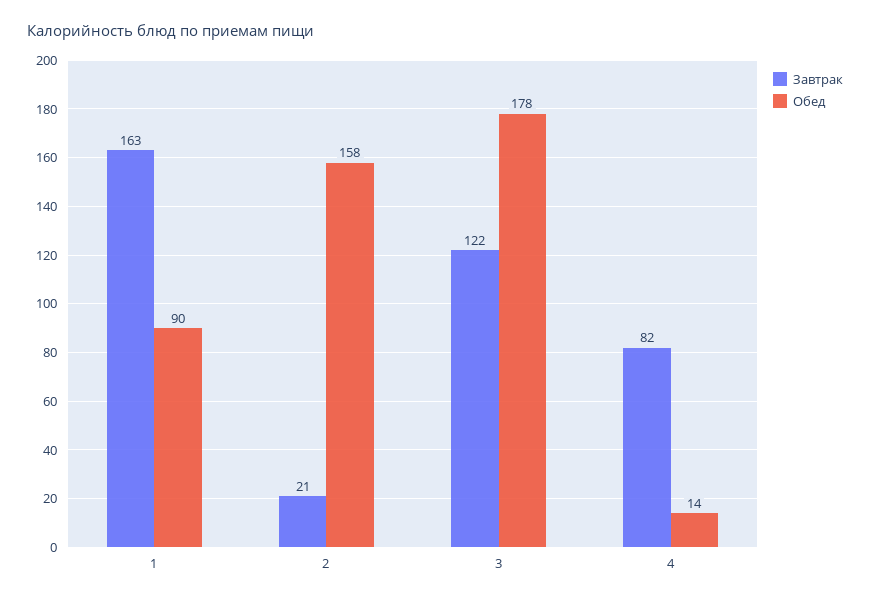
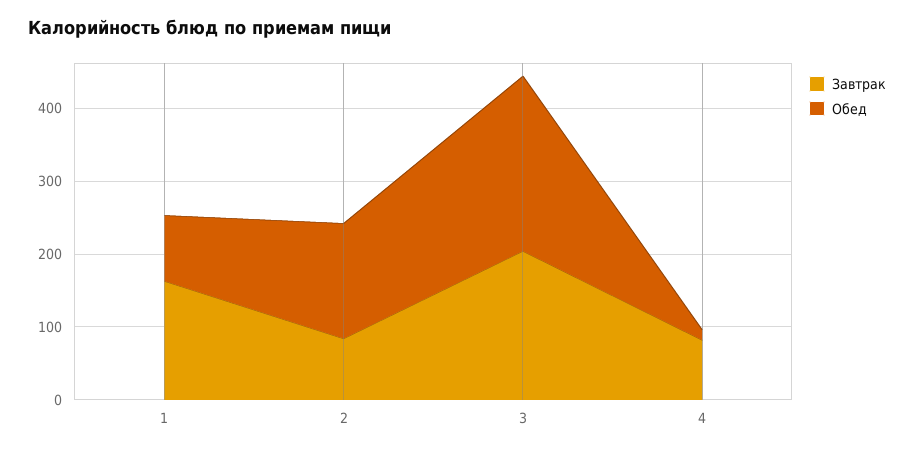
Завтрак, 2: 21 -> 80
Завтрак, 3: 122 -> 200
Обед, 3: 178 -> 240

